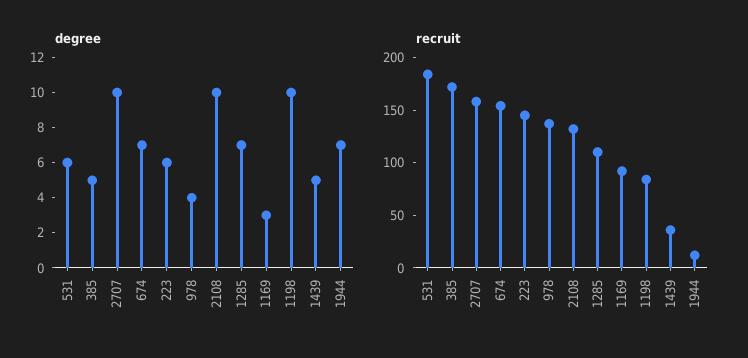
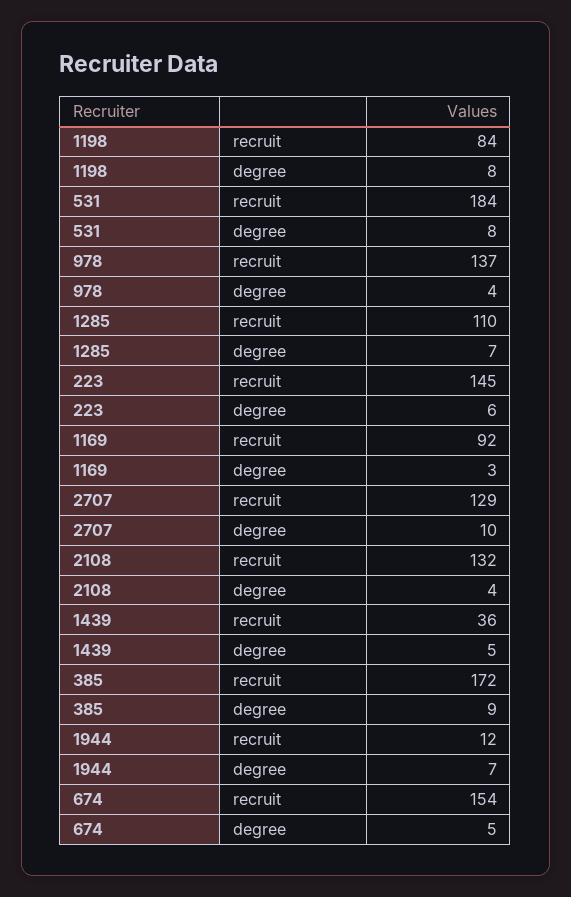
degree, 531: 6 -> 8
degree, 385: 5 -> 9
degree, 674: 7 -> 5
degree, 2108: 10 -> 4
degree, 1198: 10 -> 8
recruit, 2707: 160 -> 129

